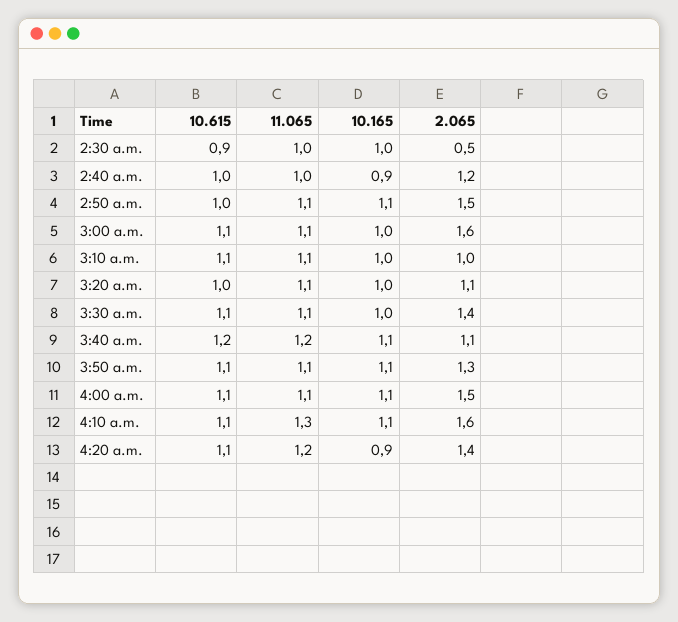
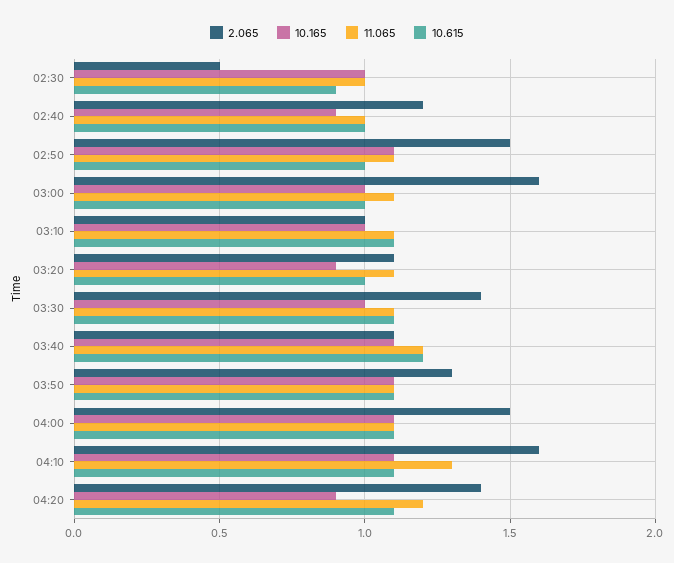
10.615, 3:00 a.m.: 1.1 -> 1
10.165, 3:20 a.m.: 1 -> 0.9

